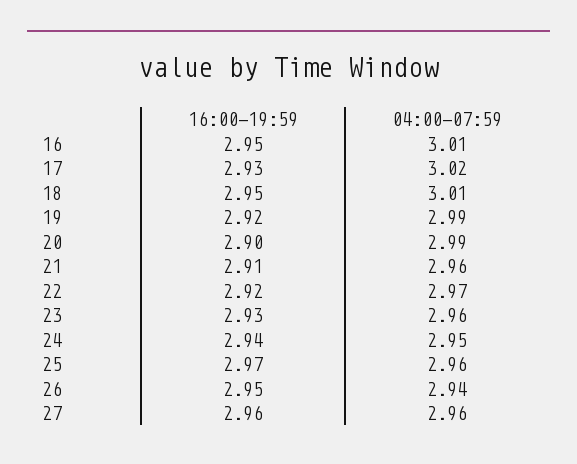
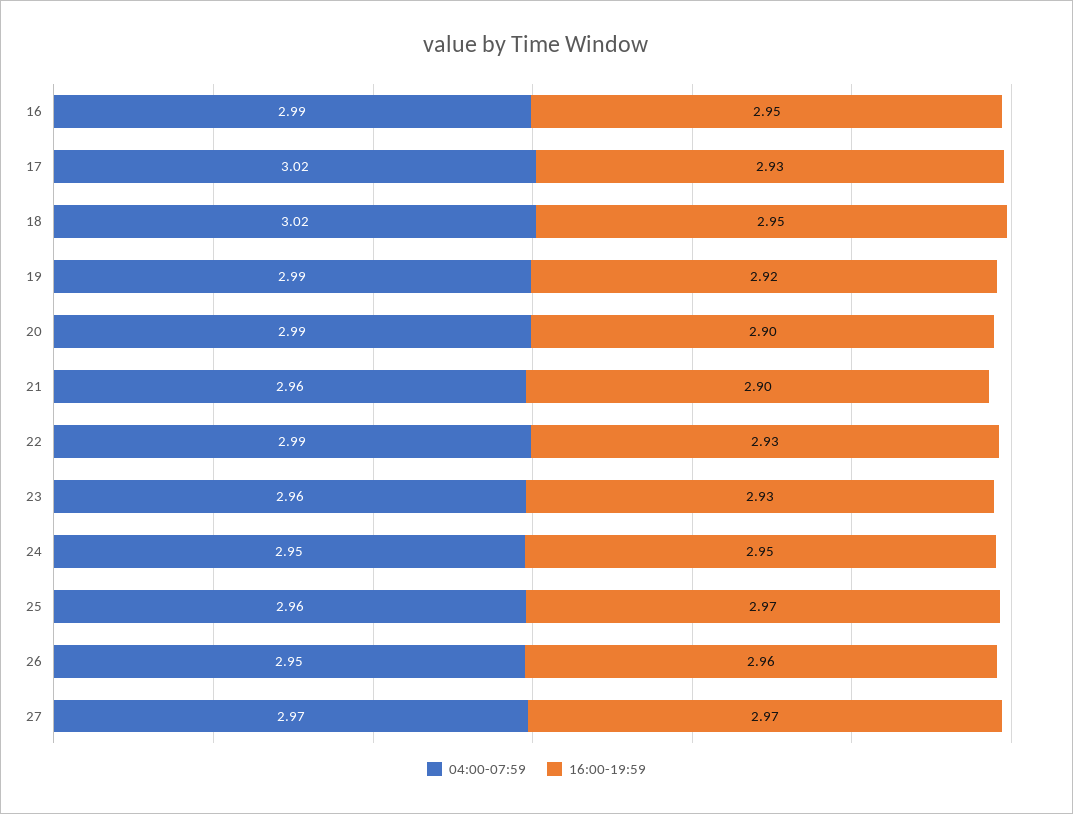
04:00-07:59, 16: 3.01 -> 2.99
04:00-07:59, 18: 3.01 -> 3.02
16:00-19:59, 21: 2.91 -> 2.9
16:00-19:59, 22: 2.92 -> 2.93
04:00-07:59, 22: 2.97 -> 2.99
16:00-19:59, 24: 2.94 -> 2.95
16:00-19:59, 26: 2.95 -> 2.96
04:00-07:59, 26: 2.94 -> 2.95
16:00-19:59, 27: 2.96 -> 2.97
04:00-07:59, 27: 2.96 -> 2.97

